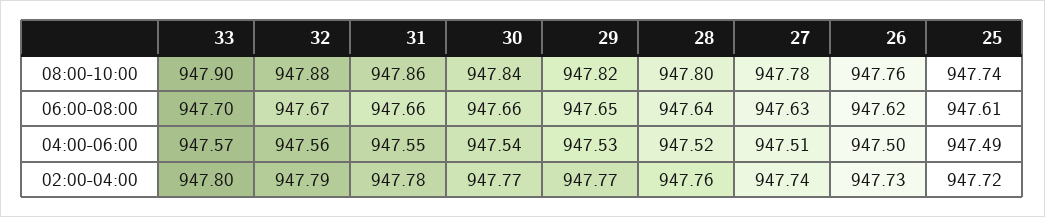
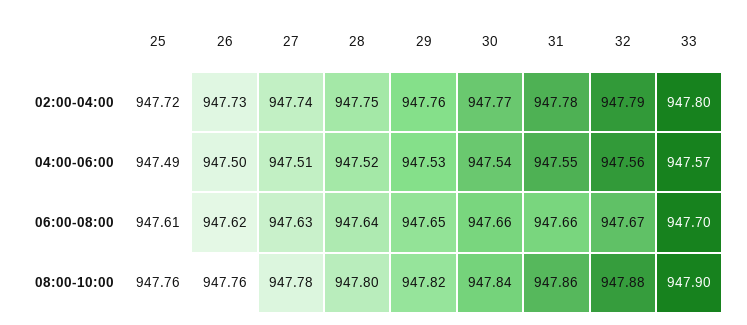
25, 08:00-10:00: 947.74 -> 947.76
29, 02:00-04:00: 947.77 -> 947.76
28, 02:00-04:00: 947.76 -> 947.75

